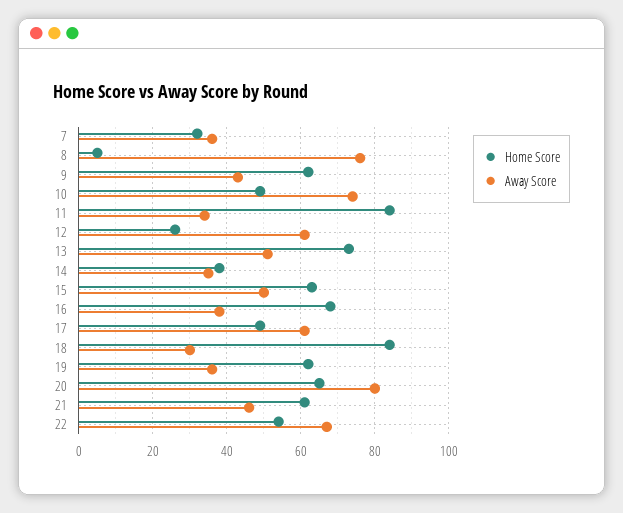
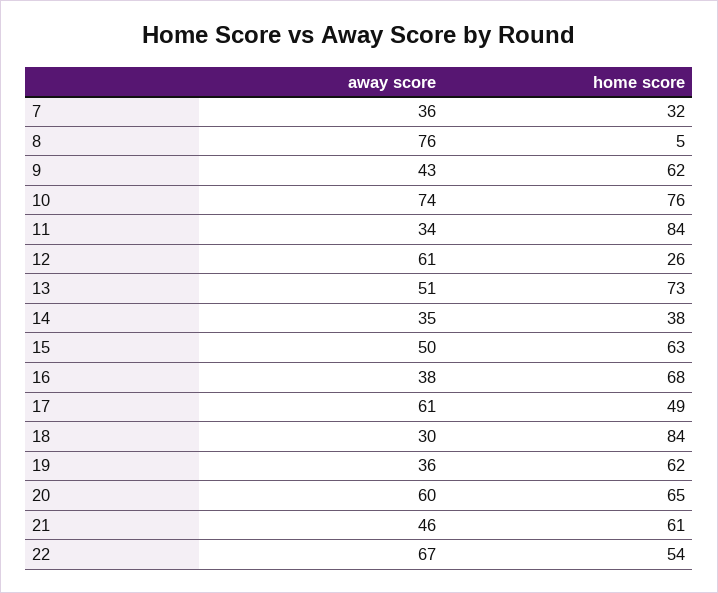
Home Score, 10: 50 -> 76
Away Score, 20: 80 -> 60

